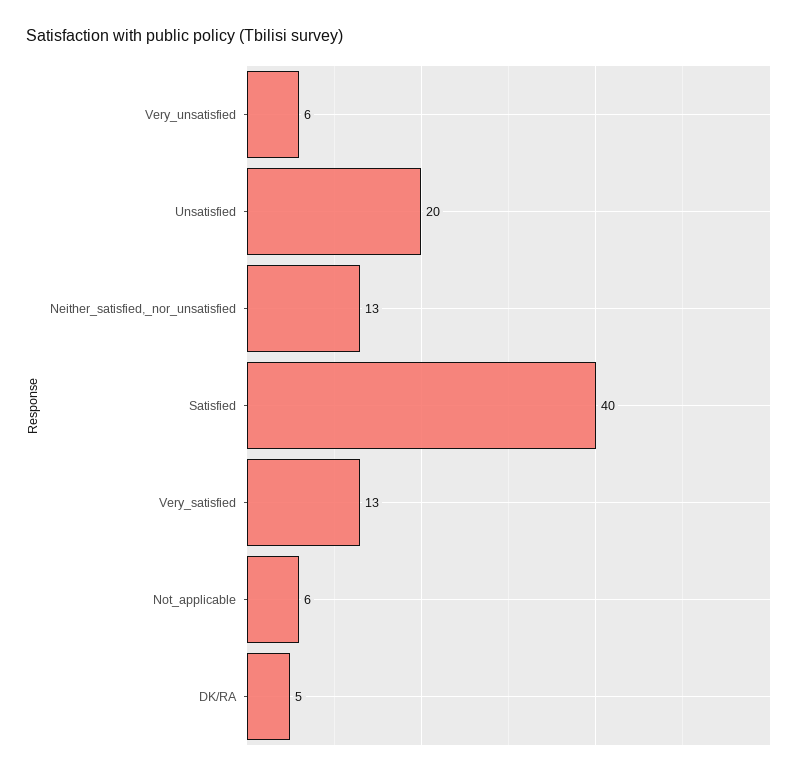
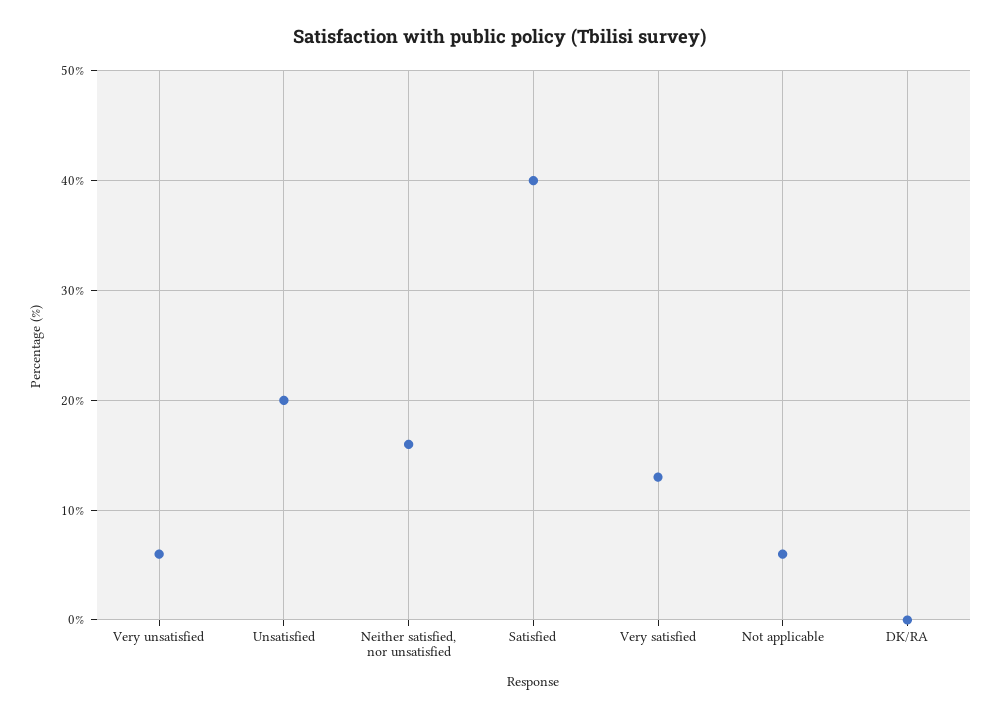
Neither_satisfied,_nor_unsatisfied: 13 -> 16
DK/RA: 5 -> 0

